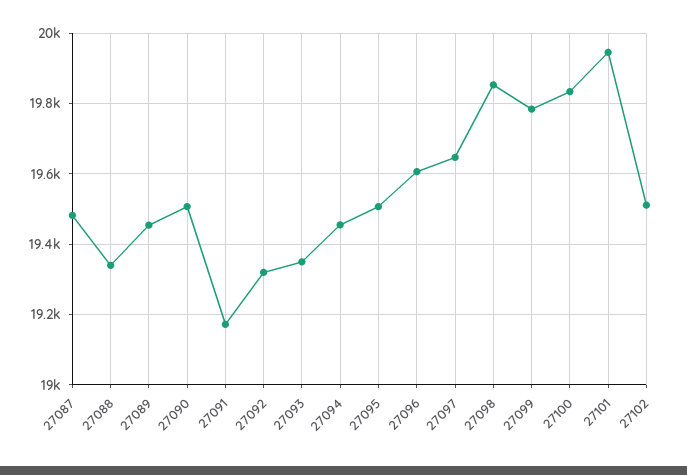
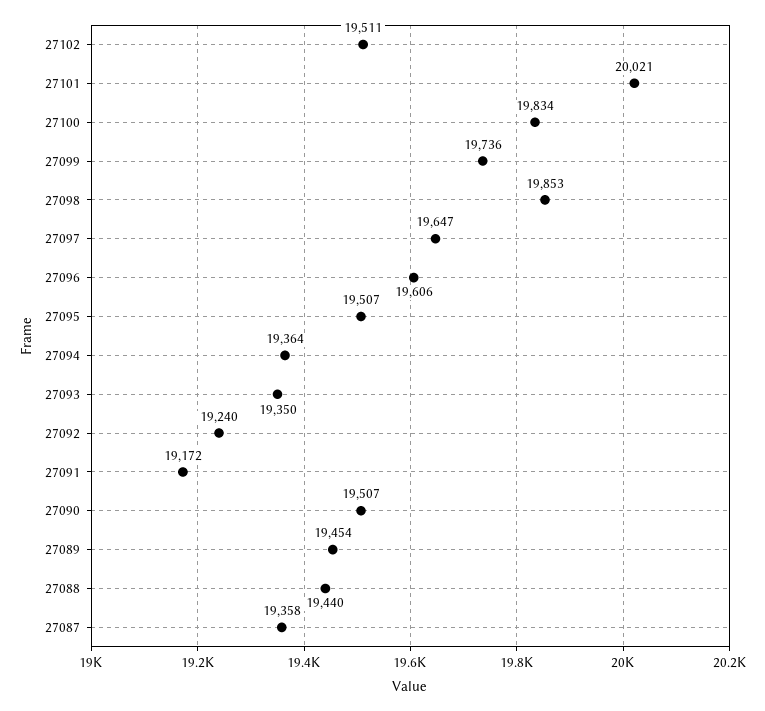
27087: 19480 -> 19358
27088: 19340 -> 19440
27092: 19320 -> 19240
27094: 19460 -> 19364
27099: 19780 -> 19736
27101: 19940 -> 20021

